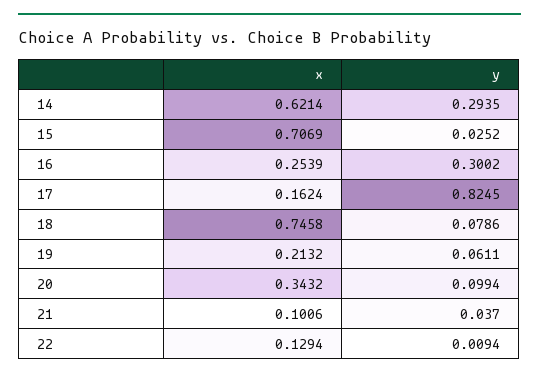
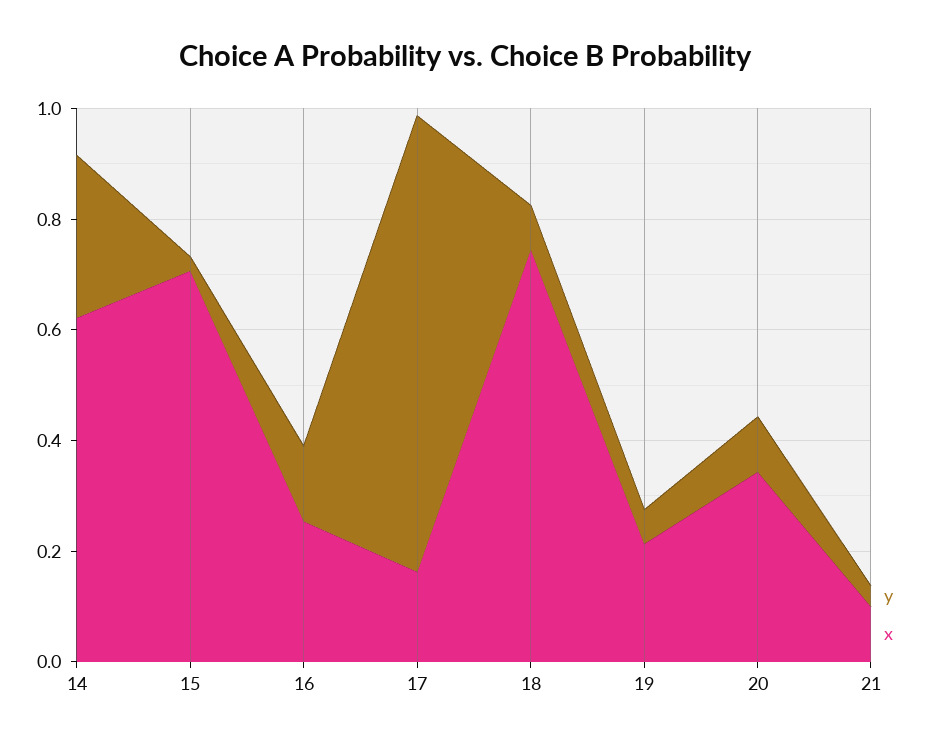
y, 16: 0.3002 -> 0.15
x, 22: 0.1294 -> none
y, 22: 0.0094 -> none

